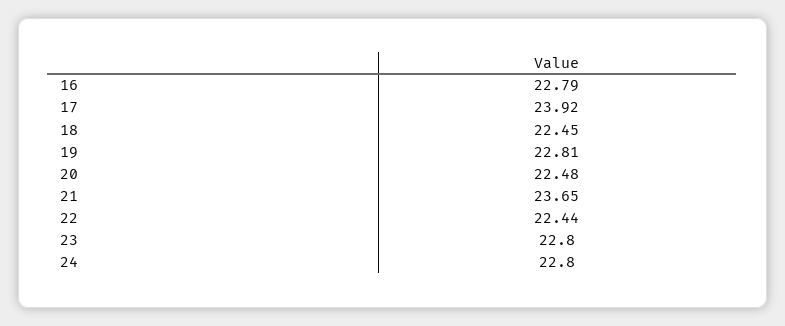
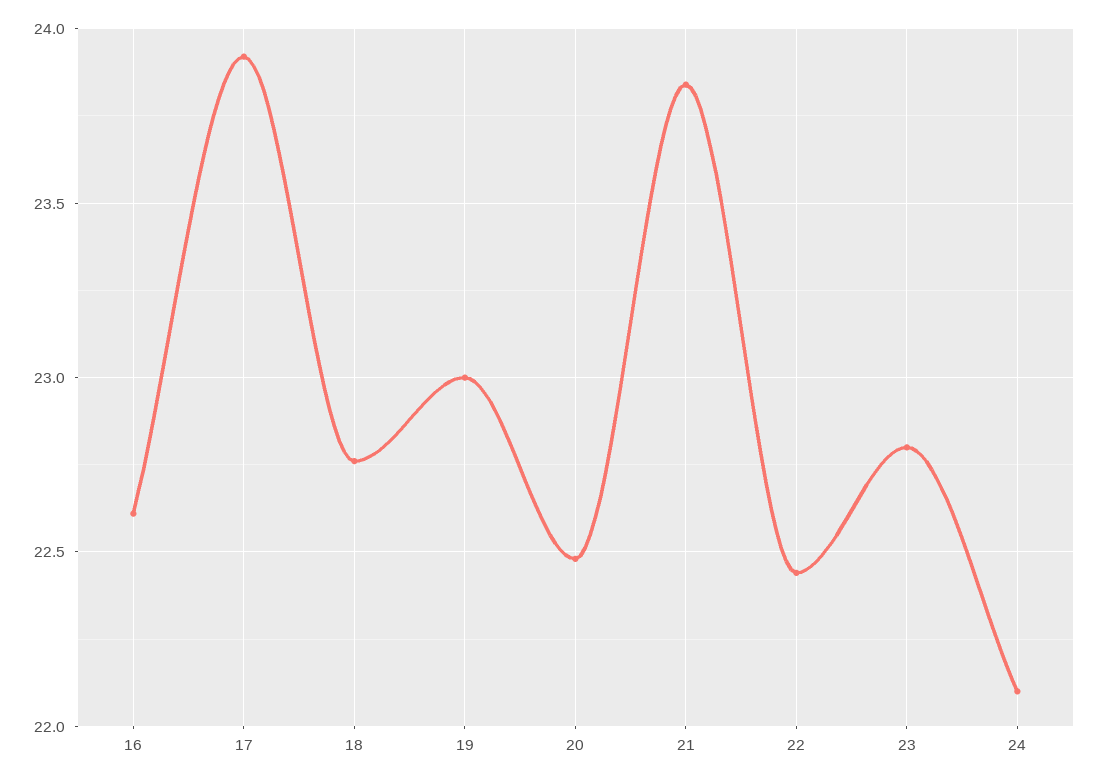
16: 22.79 -> 22.6
18: 22.45 -> 22.75
19: 22.81 -> 23
21: 23.65 -> 23.85
24: 22.8 -> 22.1

